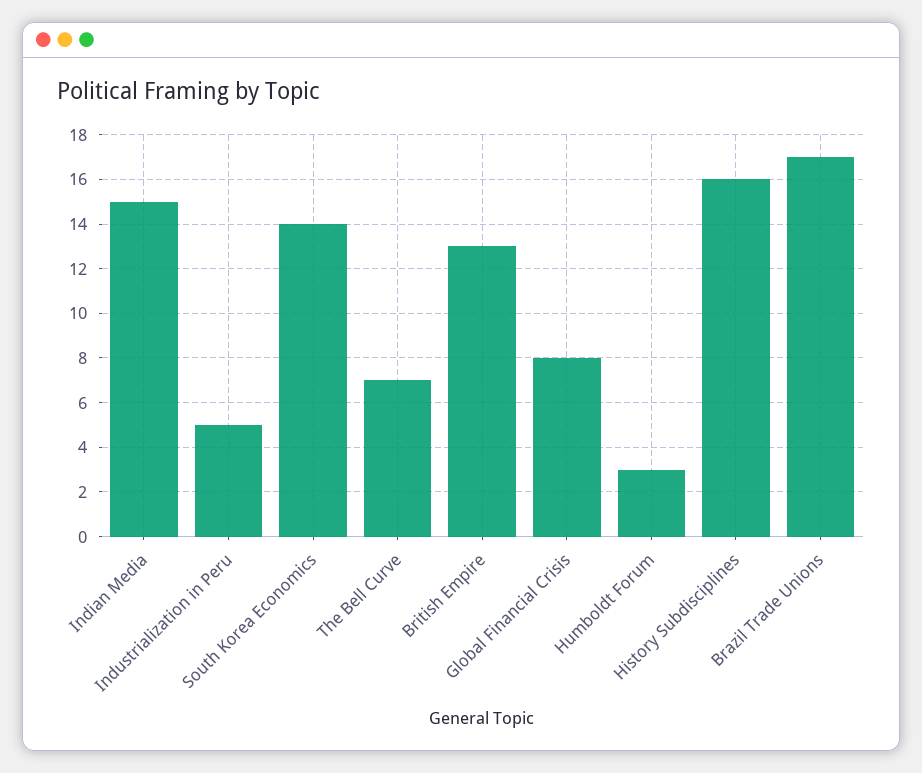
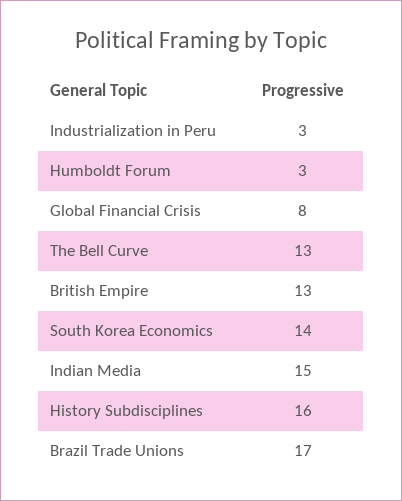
Industrialization in Peru: 5 -> 3
The Bell Curve: 7 -> 13

